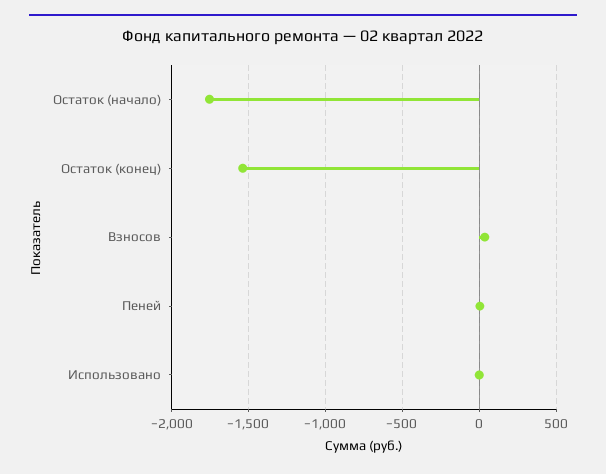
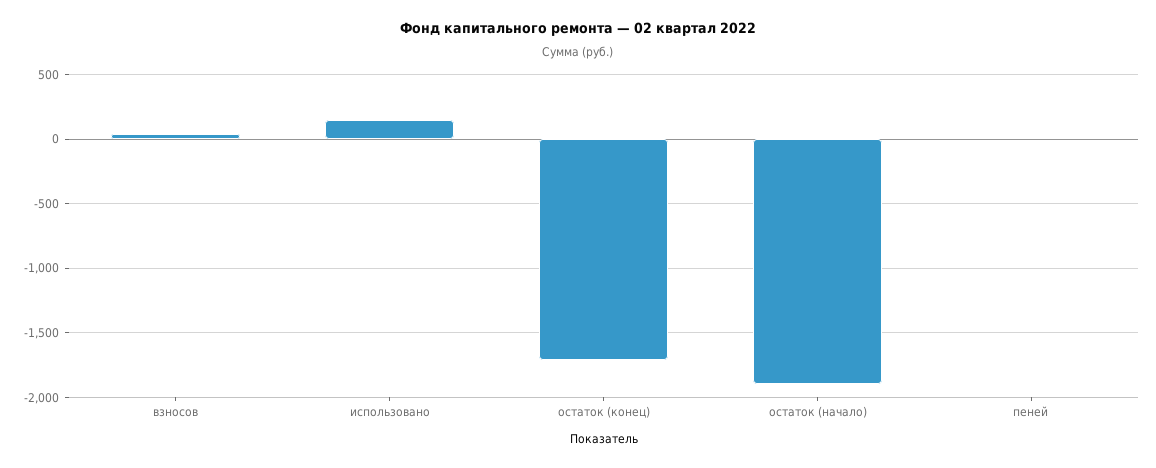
Остаток (начало): -1750 -> -1900
Остаток (конец): -1550 -> -1700
Использовано: 0 -> 150

